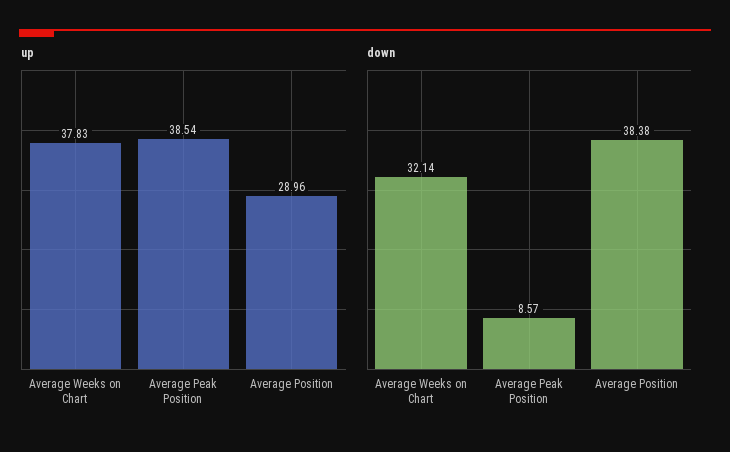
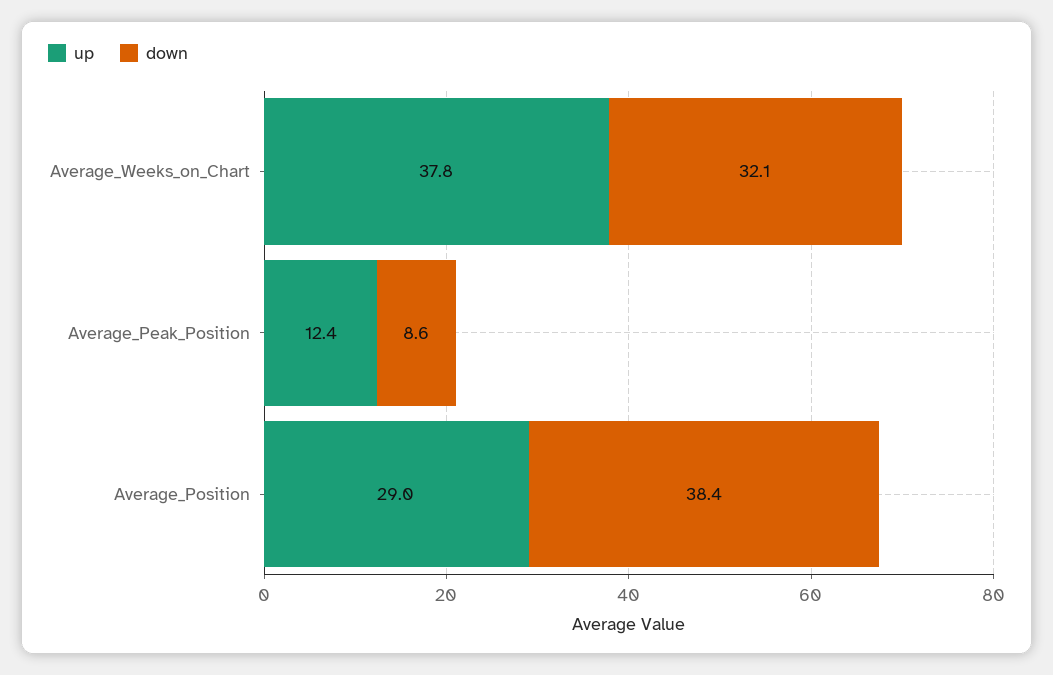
up, Average Peak Position: 38.54 -> 12.4

